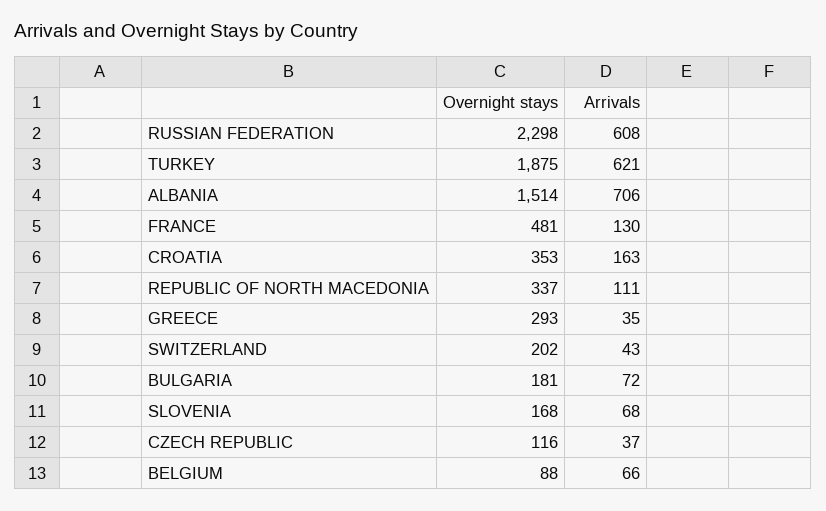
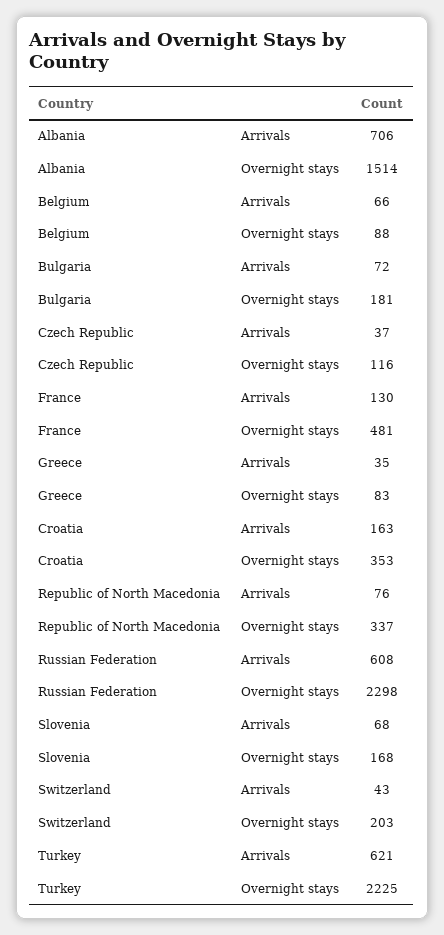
Overnight stays, TURKEY: 1875 -> 2225
Arrivals, REPUBLIC OF NORTH MACEDONIA: 111 -> 76
Overnight stays, GREECE: 293 -> 83
Overnight stays, SWITZERLAND: 202 -> 203

